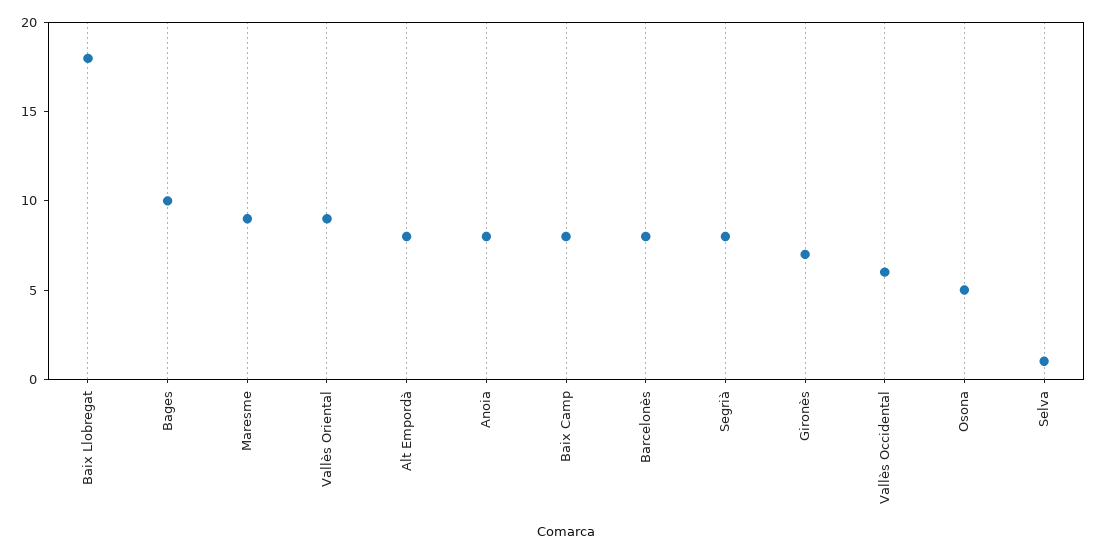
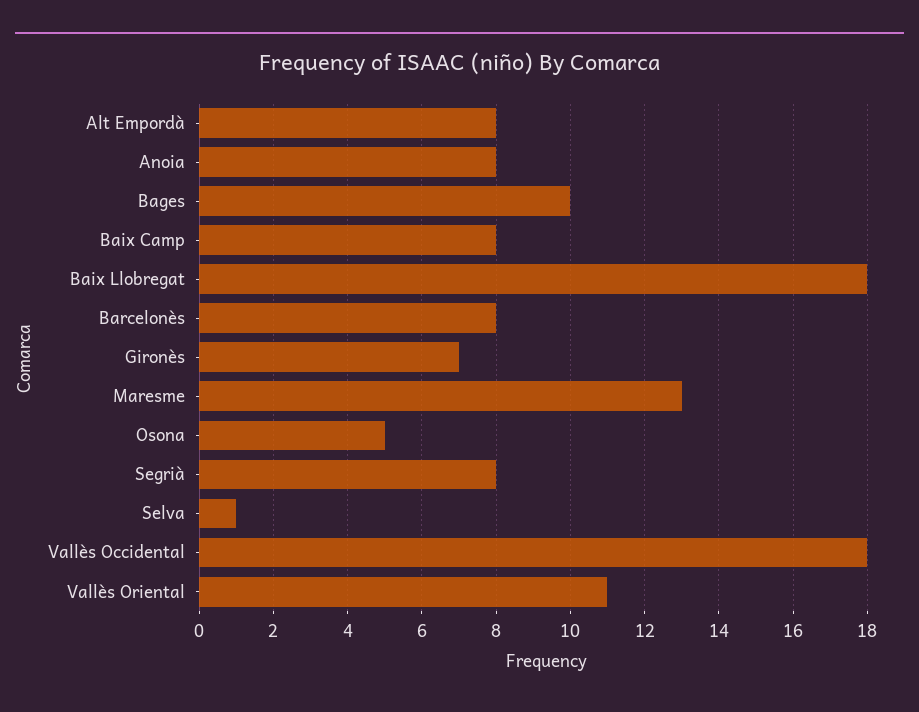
Maresme: 9 -> 13
Vallès Oriental: 9 -> 11
Vallès Occidental: 6 -> 18

